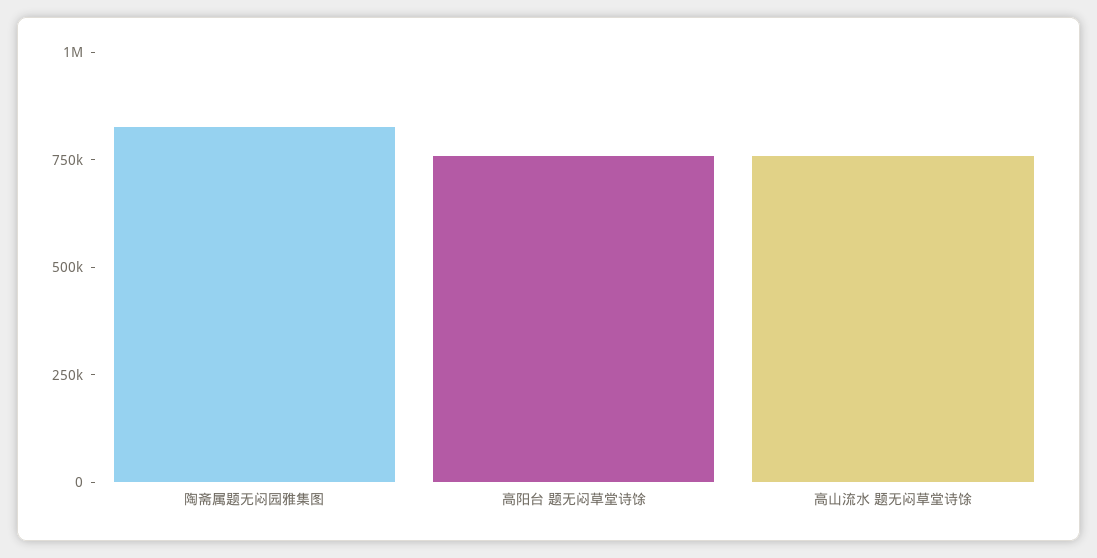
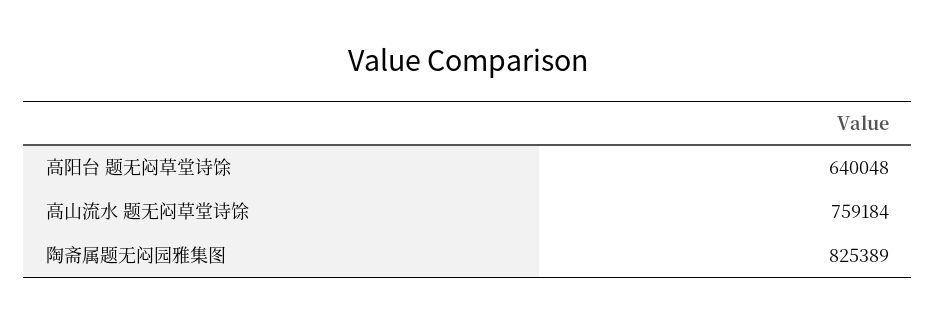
高阳台 题无闷草堂诗馀: 750000 -> 640048

